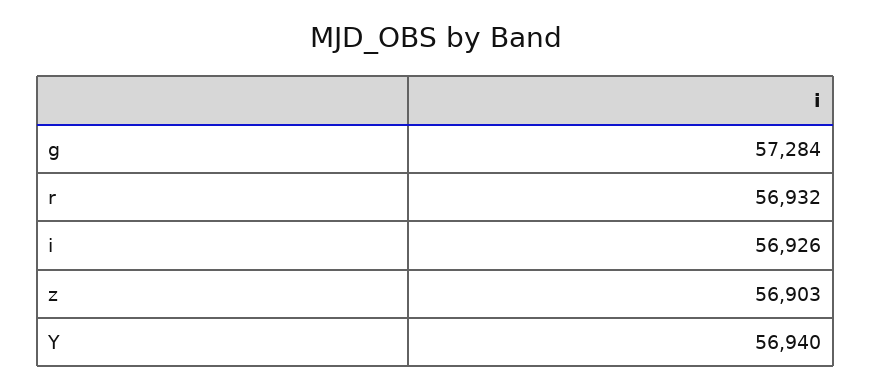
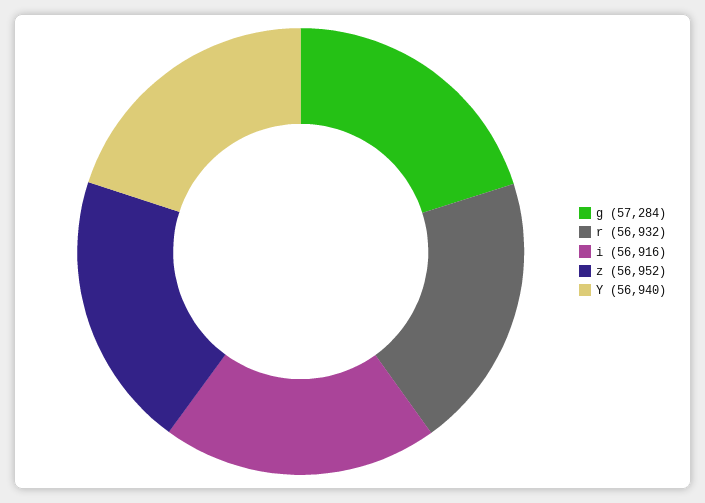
i: 56926 -> 56916
z: 56903 -> 56952

